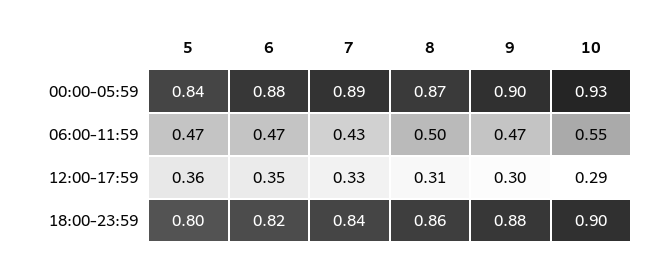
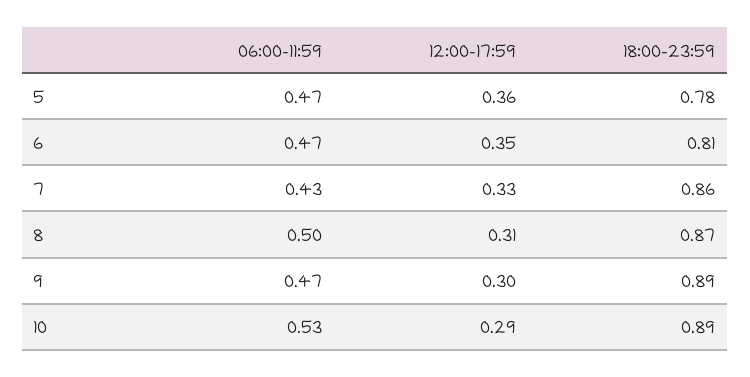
5, 00:00-05:59: 0.84 -> none
6, 00:00-05:59: 0.88 -> none
7, 00:00-05:59: 0.89 -> none
8, 00:00-05:59: 0.87 -> none
9, 00:00-05:59: 0.9 -> none
10, 00:00-05:59: 0.93 -> none
10, 06:00-11:59: 0.55 -> 0.53
5, 18:00-23:59: 0.8 -> 0.78
6, 18:00-23:59: 0.82 -> 0.81
7, 18:00-23:59: 0.84 -> 0.86
8, 18:00-23:59: 0.86 -> 0.87
9, 18:00-23:59: 0.88 -> 0.89
10, 18:00-23:59: 0.9 -> 0.89

